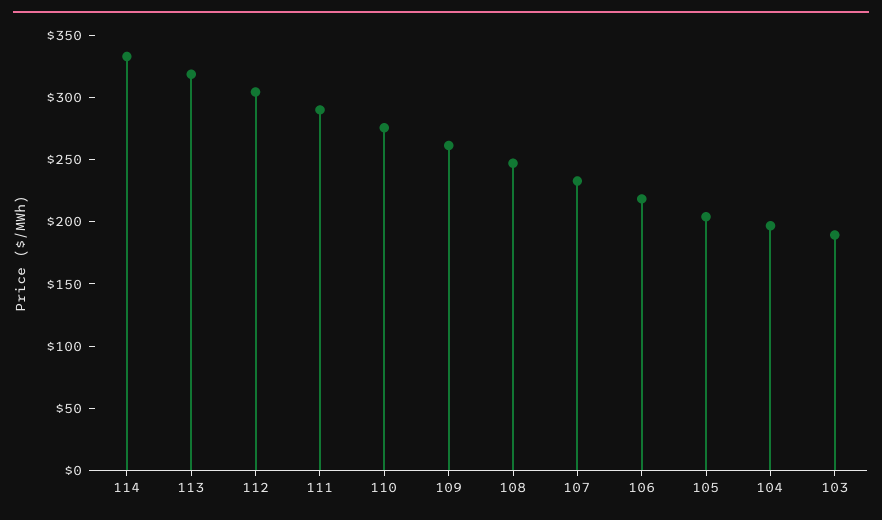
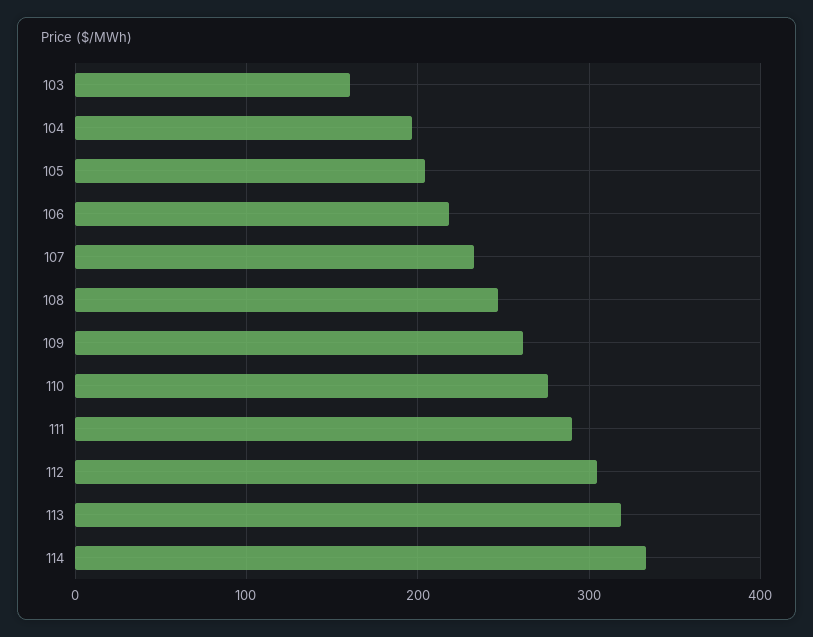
103: 190 -> 160

